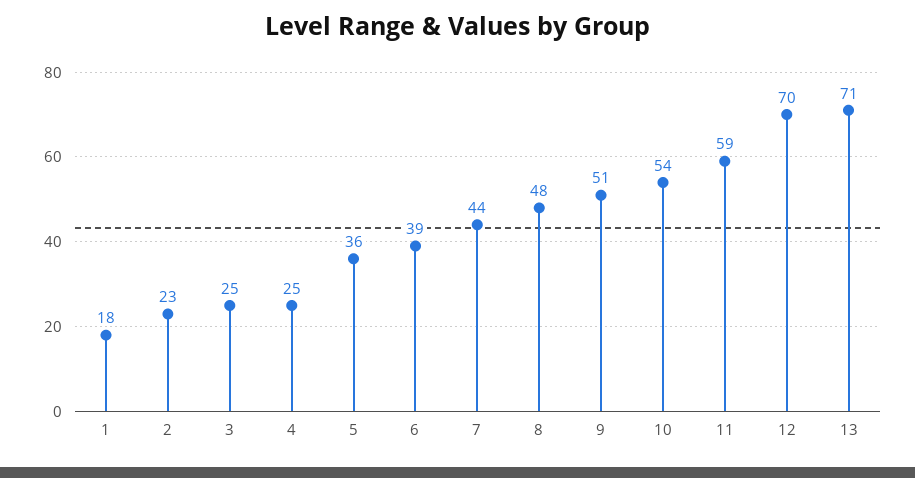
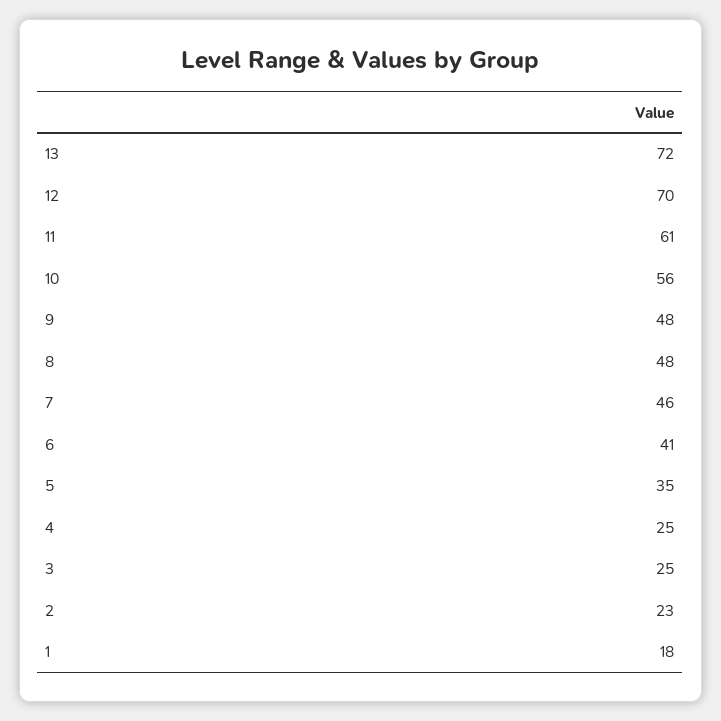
5: 36 -> 35
6: 39 -> 41
7: 44 -> 46
9: 51 -> 48
10: 54 -> 56
11: 59 -> 61
13: 71 -> 72

